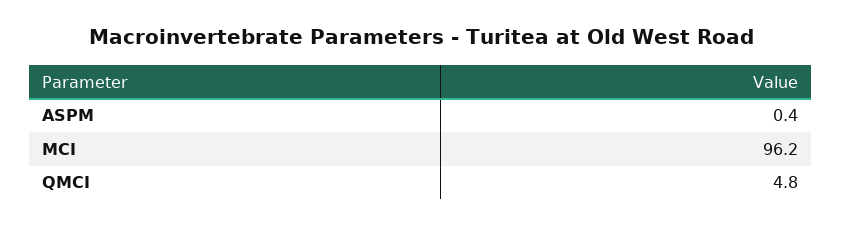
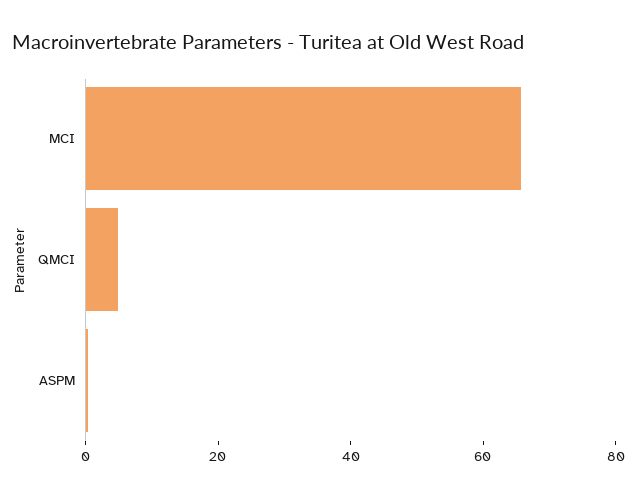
MCI: 96.2 -> 65

